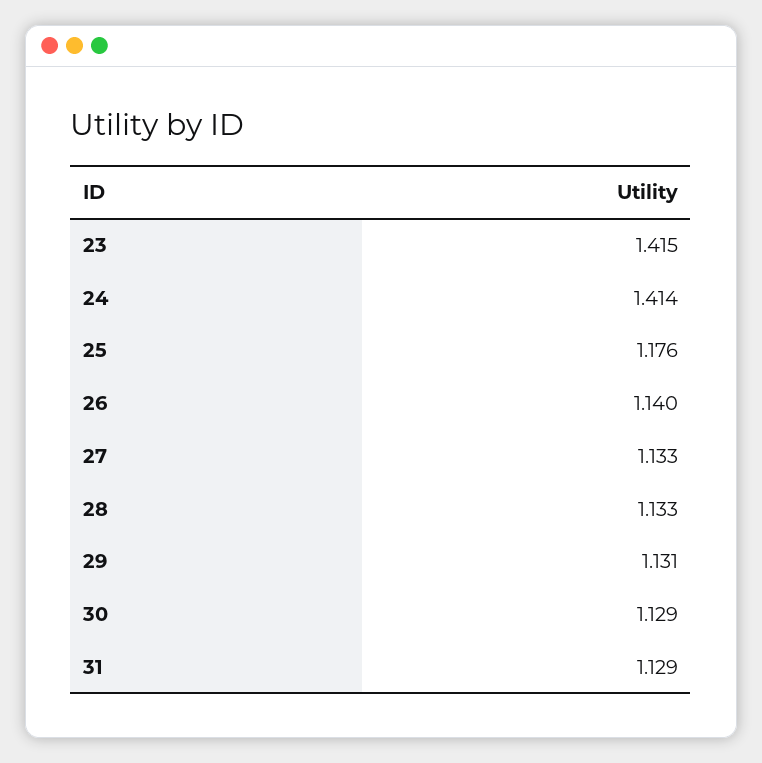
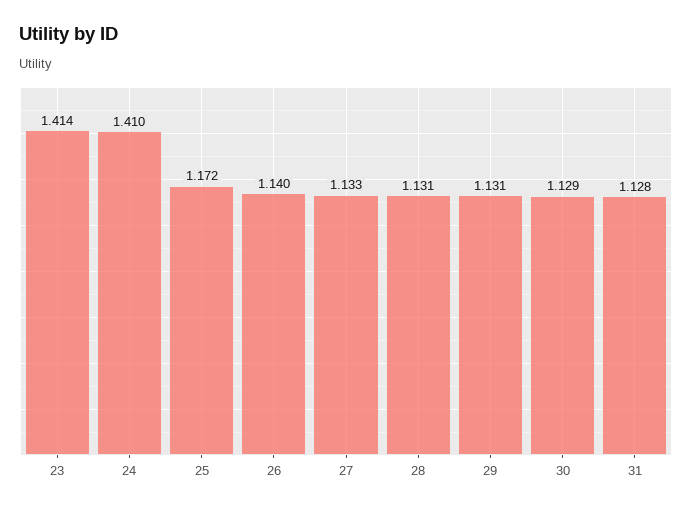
23: 1.415 -> 1.414
24: 1.414 -> 1.41
25: 1.176 -> 1.172
28: 1.133 -> 1.131
31: 1.129 -> 1.128

